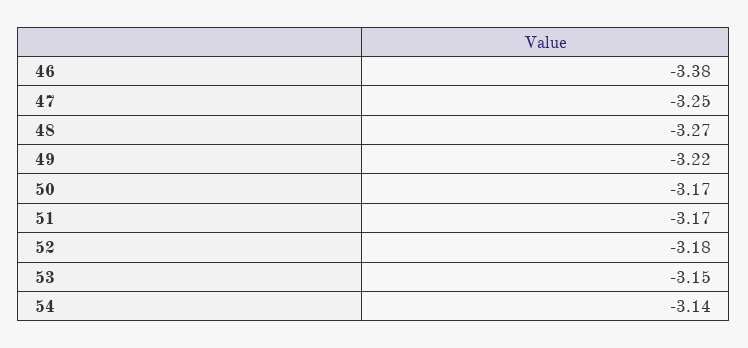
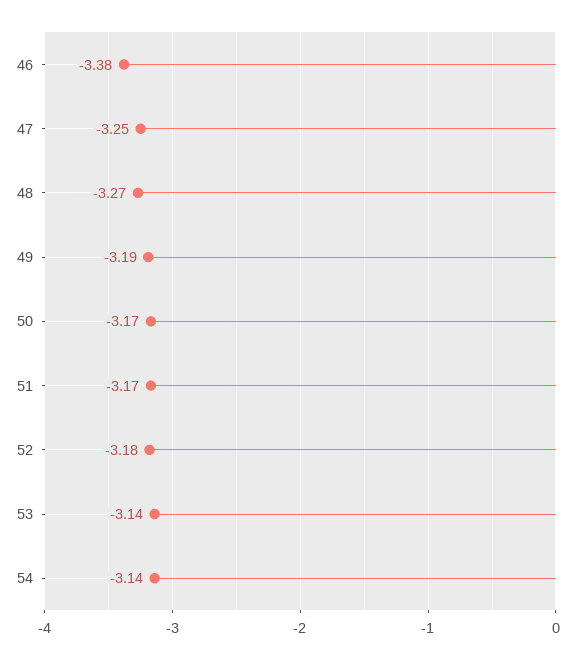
49: -3.22 -> -3.19
53: -3.15 -> -3.14

